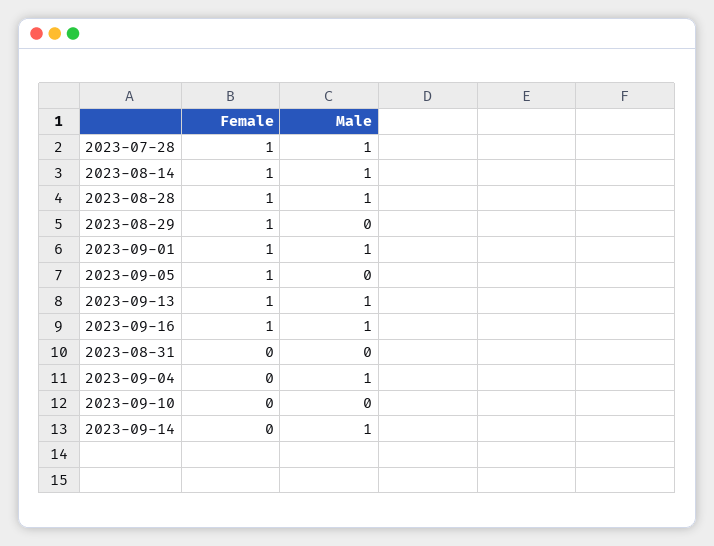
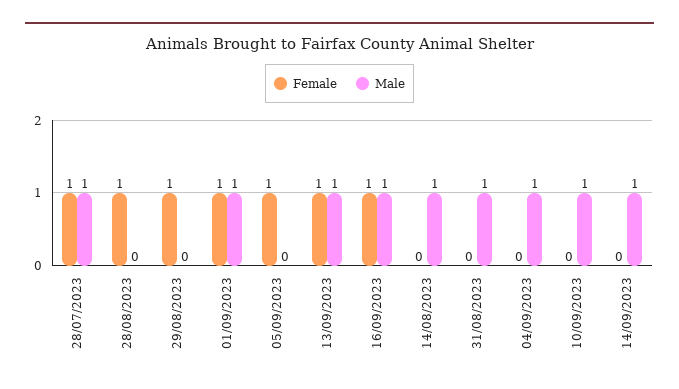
Female, 2023-08-14: 1 -> 0
Male, 2023-08-28: 1 -> 0
Male, 2023-08-31: 0 -> 1
Male, 2023-09-10: 0 -> 1

